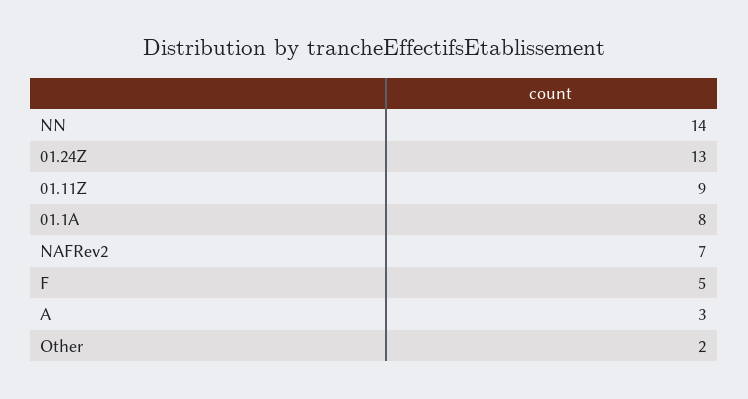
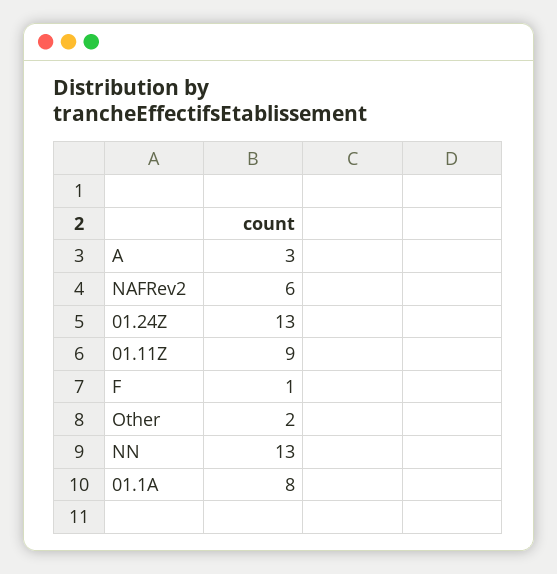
NN: 14 -> 13
NAFRev2: 7 -> 6
F: 5 -> 1

